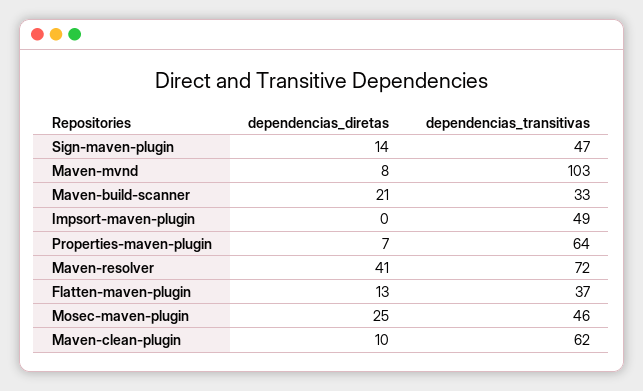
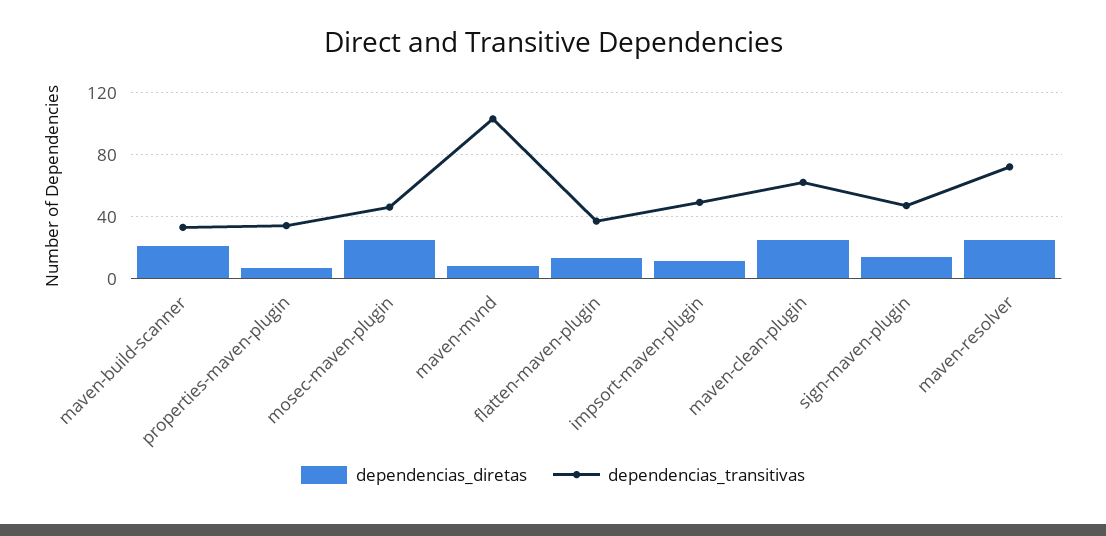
dependencias_diretas, Impsort-maven-plugin: 0 -> 10
dependencias_transitivas, Properties-maven-plugin: 64 -> 35
dependencias_diretas, Maven-resolver: 41 -> 25
dependencias_diretas, Maven-clean-plugin: 10 -> 25

